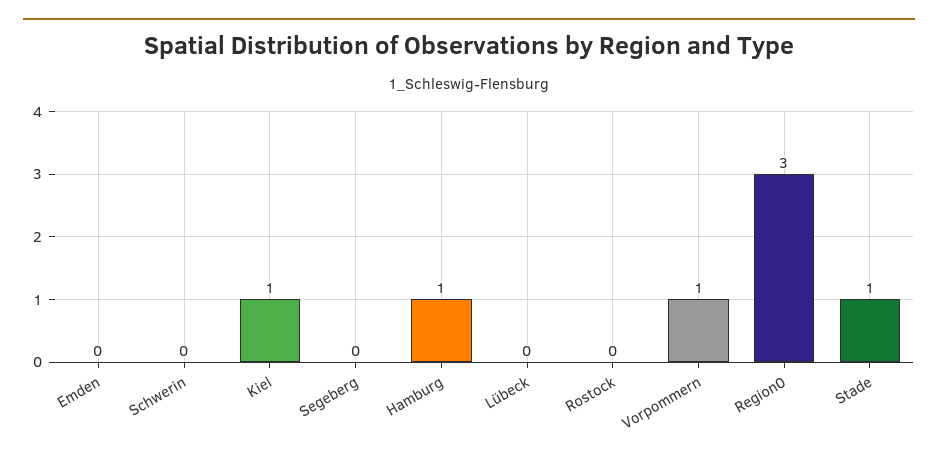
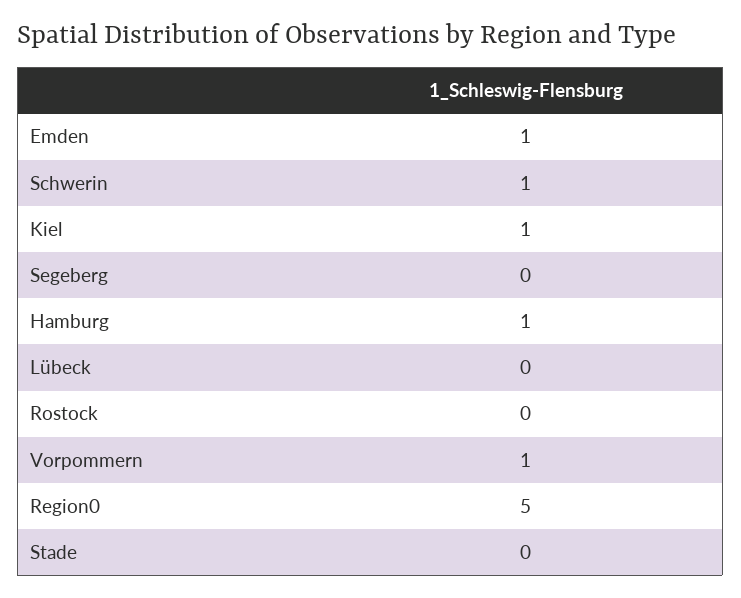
Emden: 0 -> 1
Schwerin: 0 -> 1
Region0: 3 -> 5
Stade: 1 -> 0

